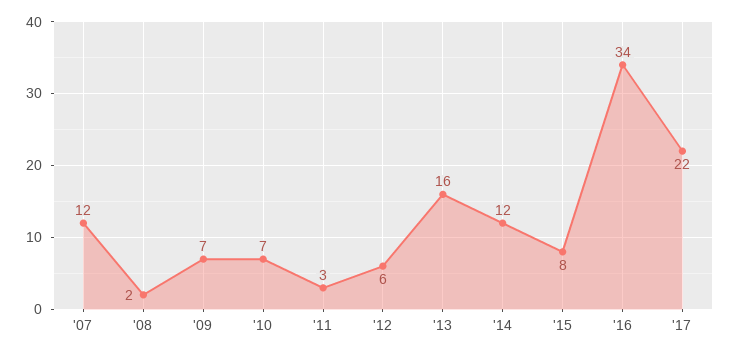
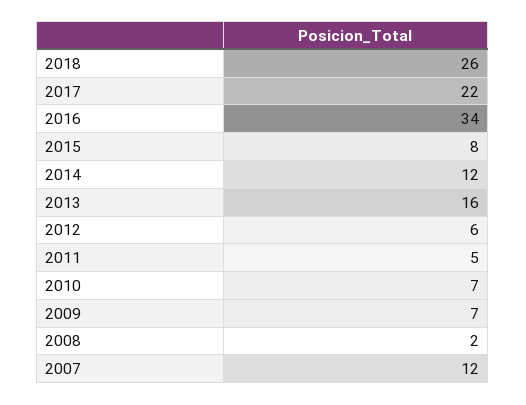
'11: 3 -> 5
2018: none -> 26

